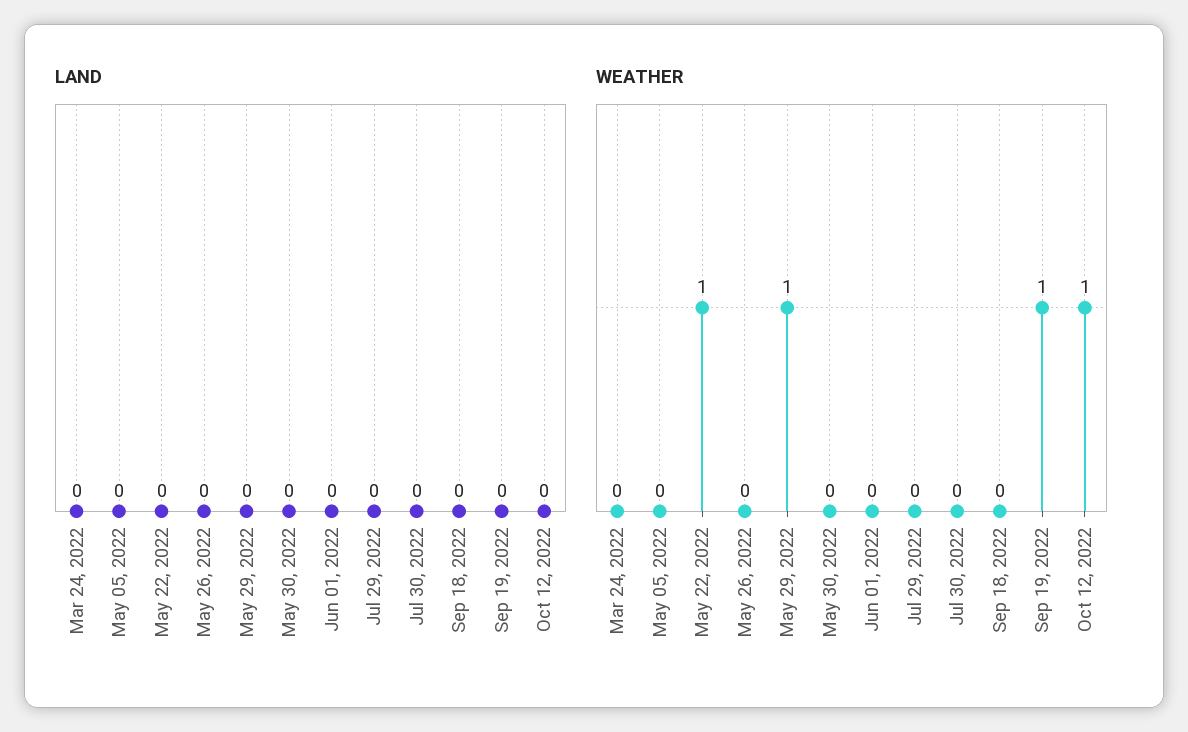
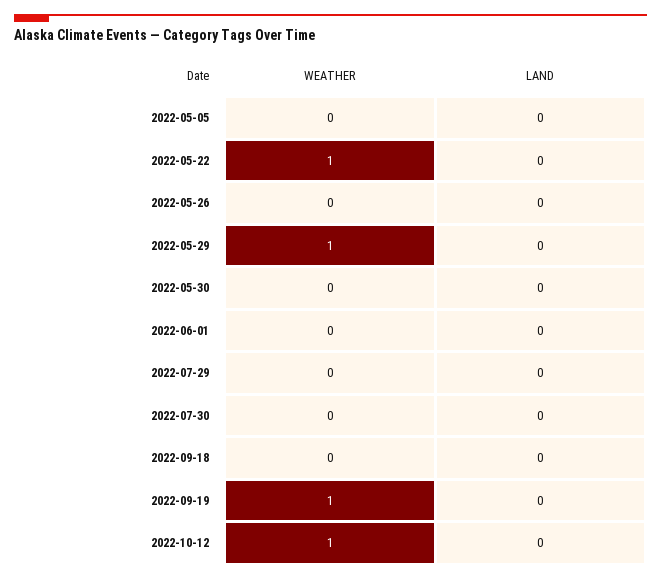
LAND, Mar 24, 2022: 0 -> none
WEATHER, Mar 24, 2022: 0 -> none

